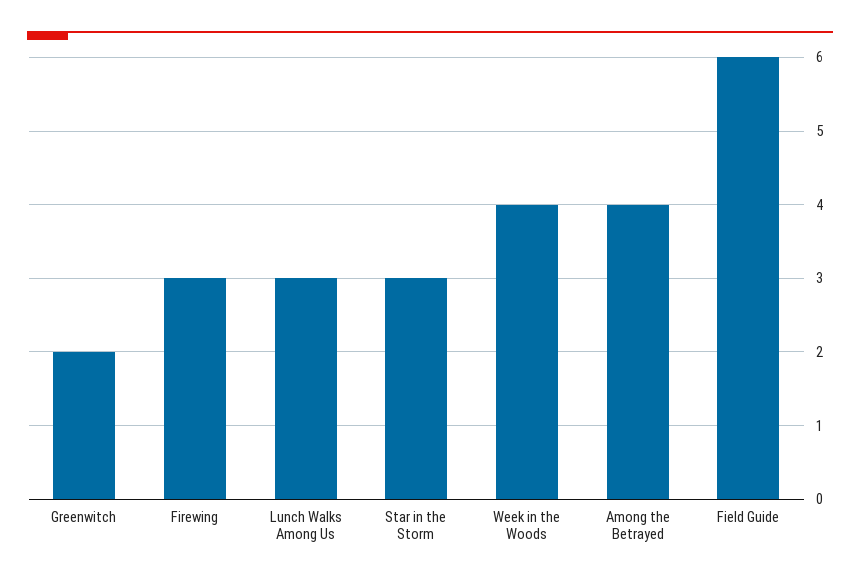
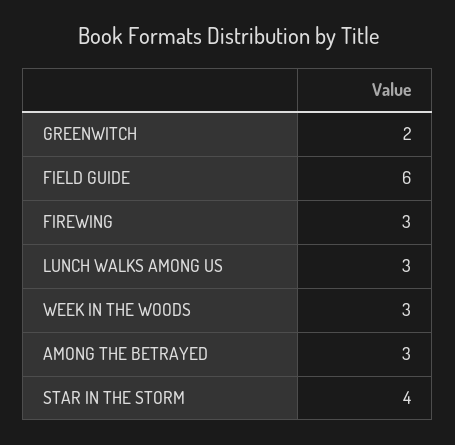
Star in the Storm: 3 -> 4
Week in the Woods: 4 -> 3
Among the Betrayed: 4 -> 3

